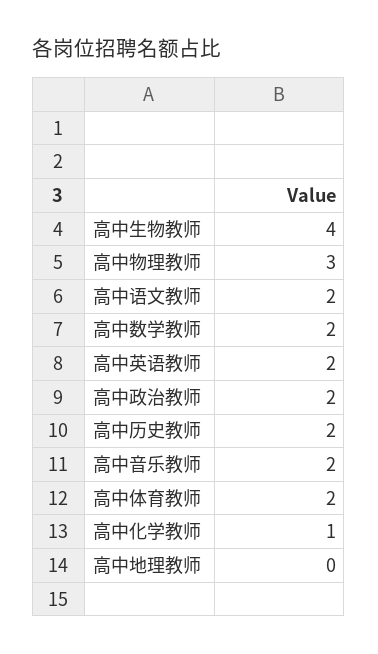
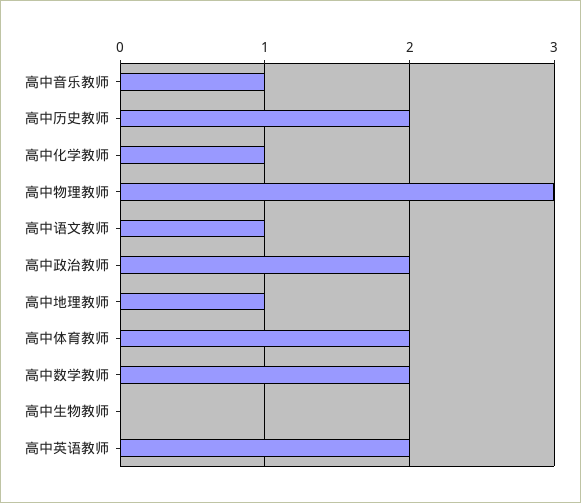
高中生物教师: 4 -> 0
高中语文教师: 2 -> 1
高中音乐教师: 2 -> 1
高中地理教师: 0 -> 1

